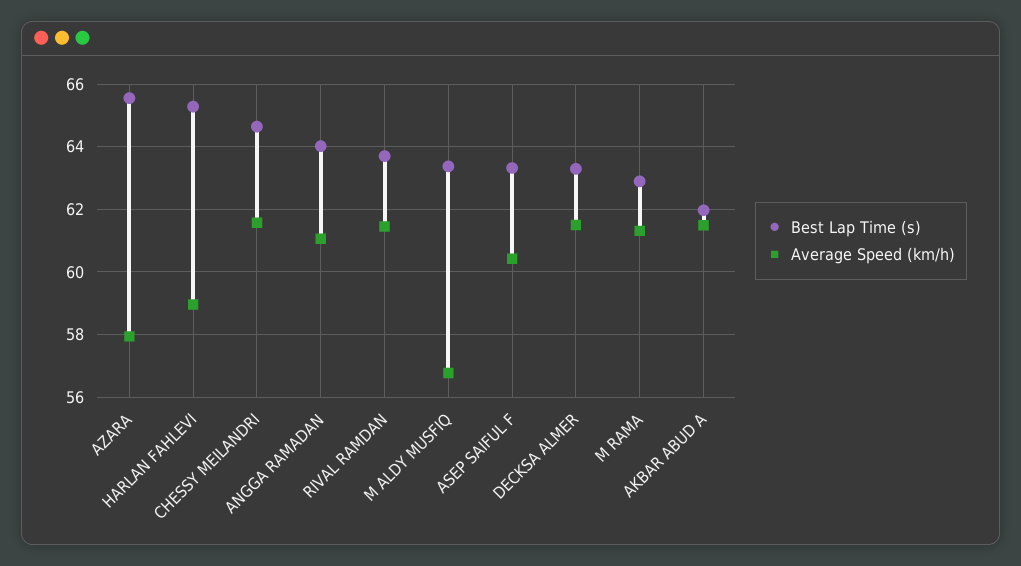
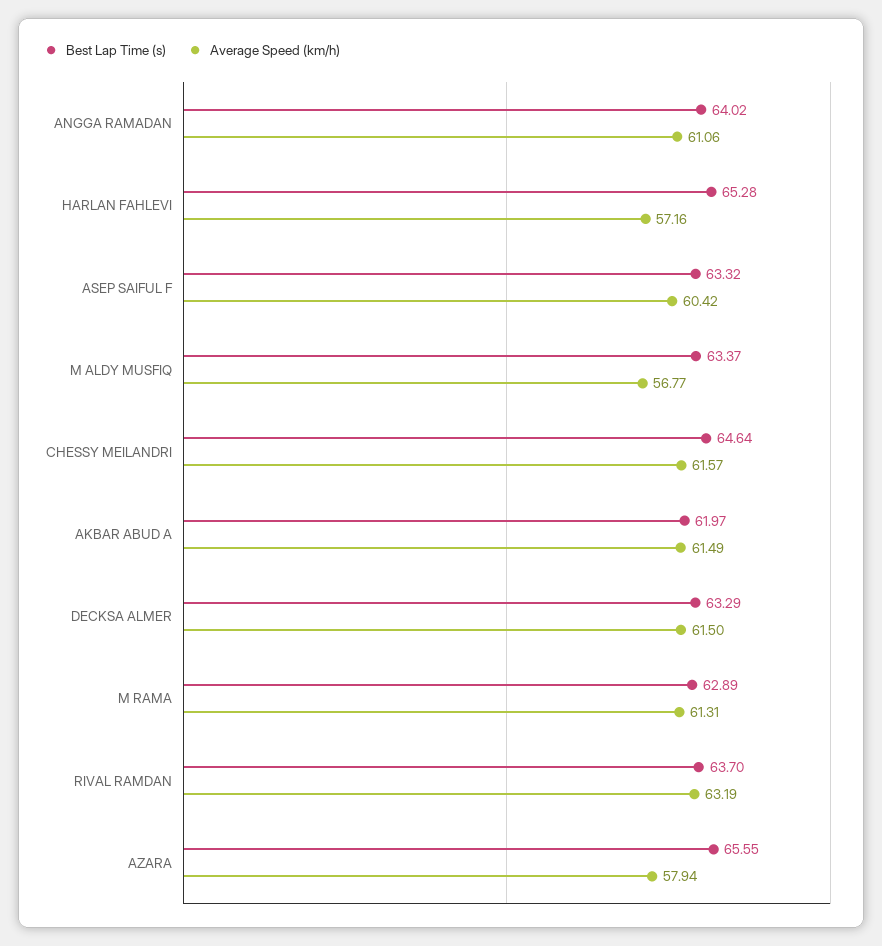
Average Speed (km/h), HARLAN FAHLEVI: 59 -> 57.16
Average Speed (km/h), RIVAL RAMDAN: 61.4 -> 63.19

